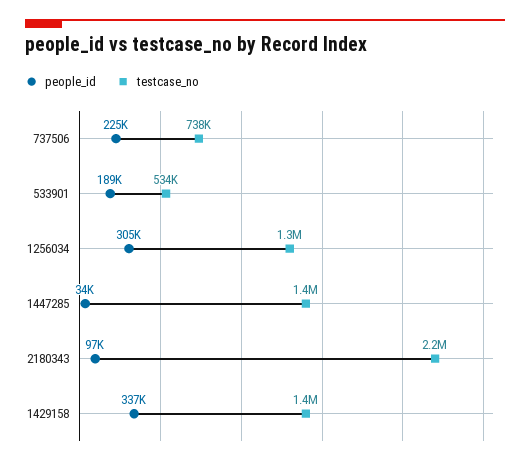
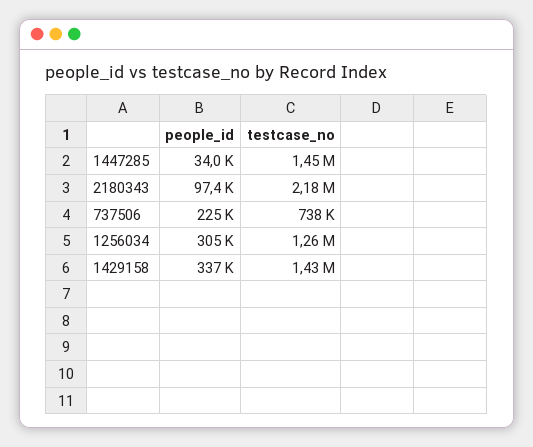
people_id, 533901: 189000 -> none
testcase_no, 533901: 534000 -> none

